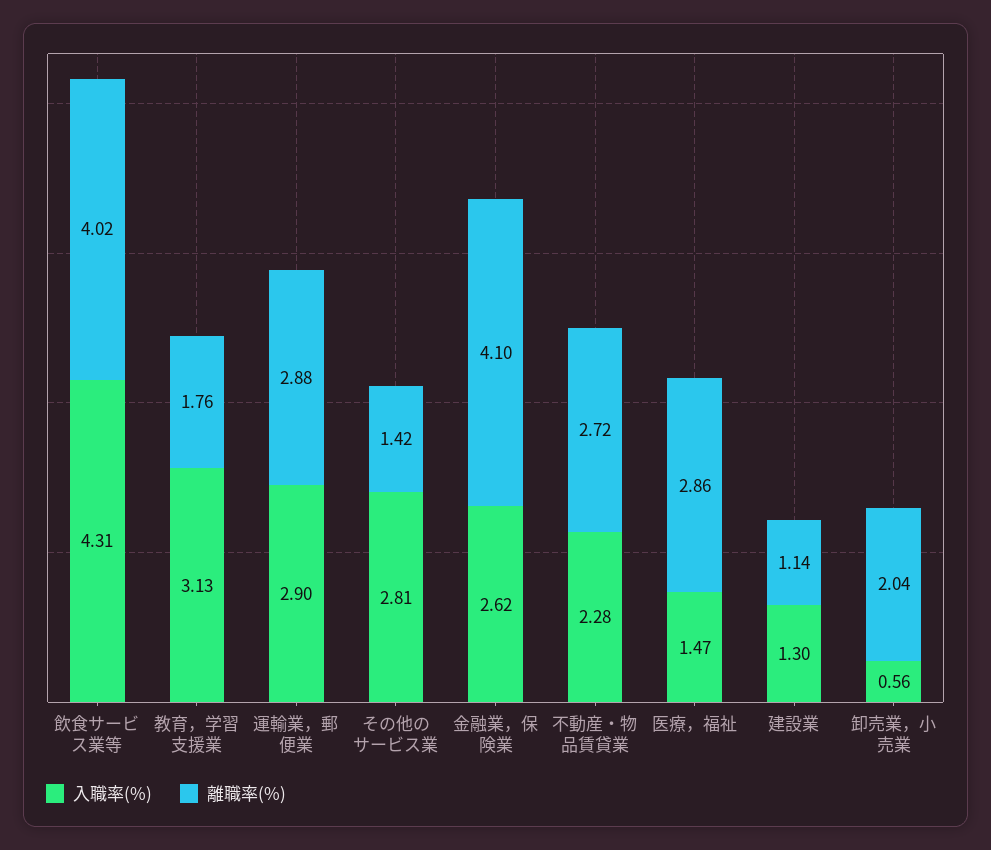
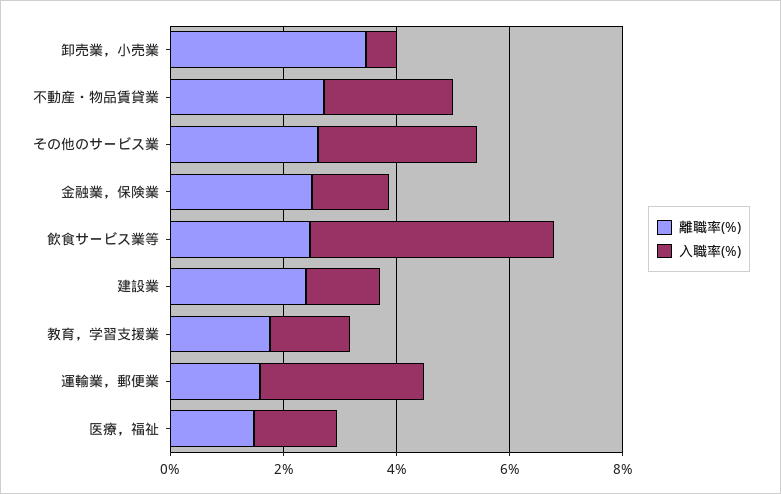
離職率(%), 飲食サービス業等: 4.02 -> 2.5
入職率(%), 教育，学習支援業: 3.13 -> 1.5
離職率(%), 運輸業，郵便業: 2.88 -> 1.5
離職率(%), その他のサービス業: 1.42 -> 2.5
入職率(%), 金融業，保険業: 2.62 -> 1.5
離職率(%), 金融業，保険業: 4.1 -> 2.5
離職率(%), 医療，福祉: 2.86 -> 1.5
離職率(%), 建設業: 1.14 -> 2.5
離職率(%), 卸売業，小売業: 2.04 -> 3.5

